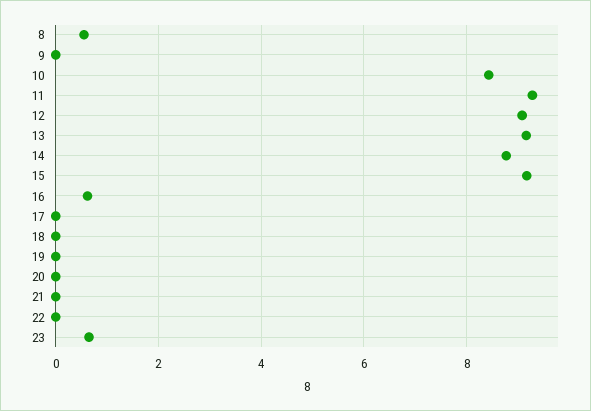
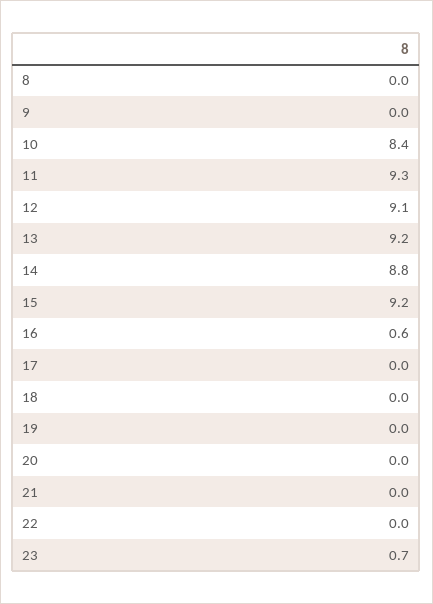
8: 0.6 -> 0

